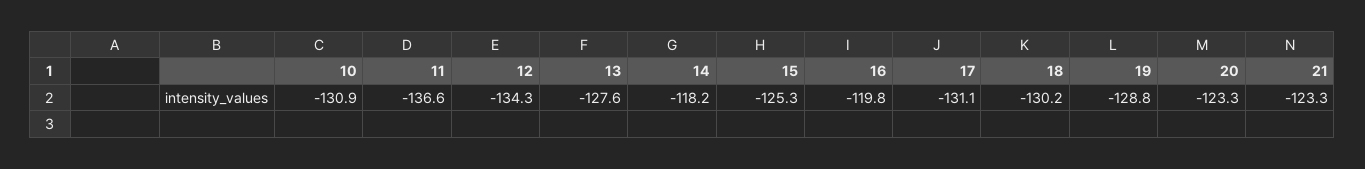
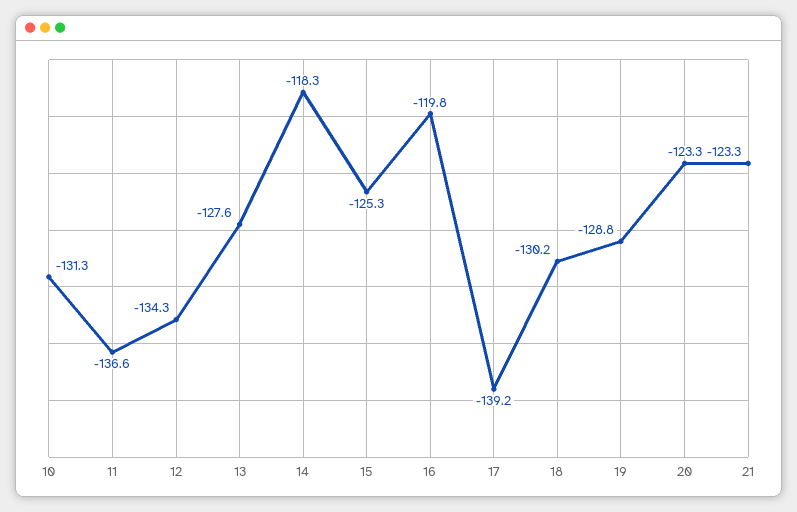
10: -130.9 -> -131.3
14: -118.2 -> -118.3
17: -131.1 -> -139.2

